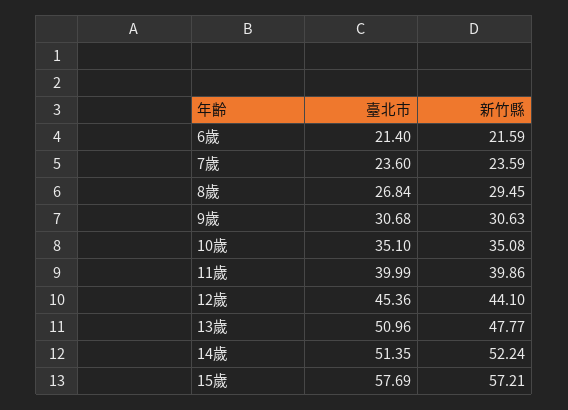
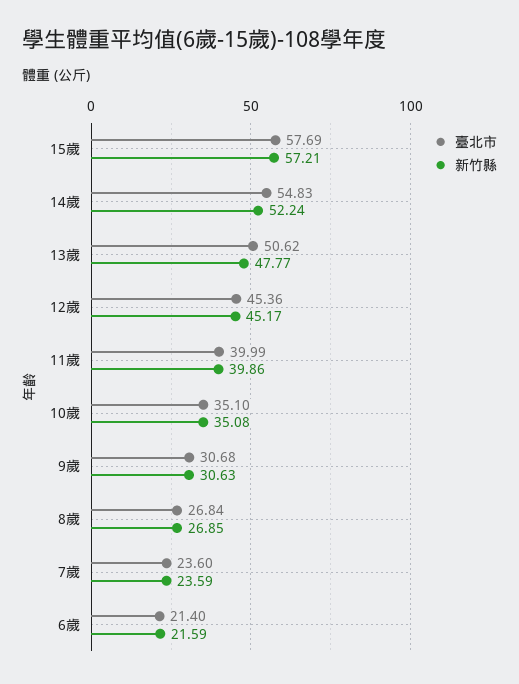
新竹縣, 8歲: 29.45 -> 26.85
新竹縣, 12歲: 44.1 -> 45.17
臺北市, 13歲: 50.96 -> 50.62
臺北市, 14歲: 51.35 -> 54.83

